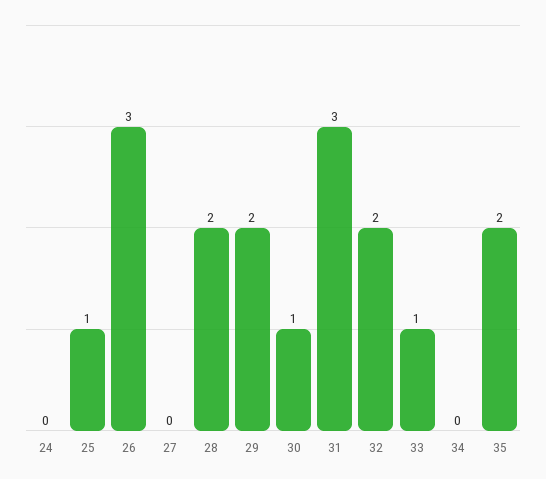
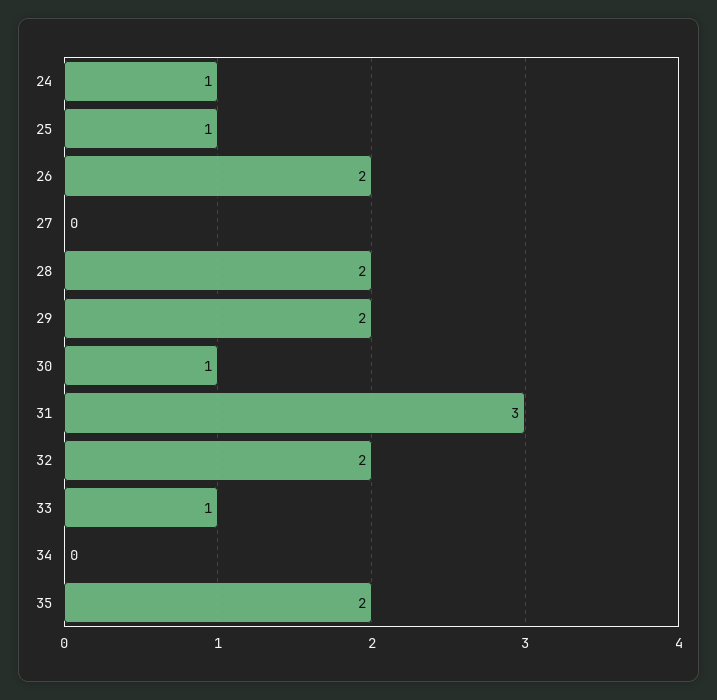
24: 0 -> 1
26: 3 -> 2

